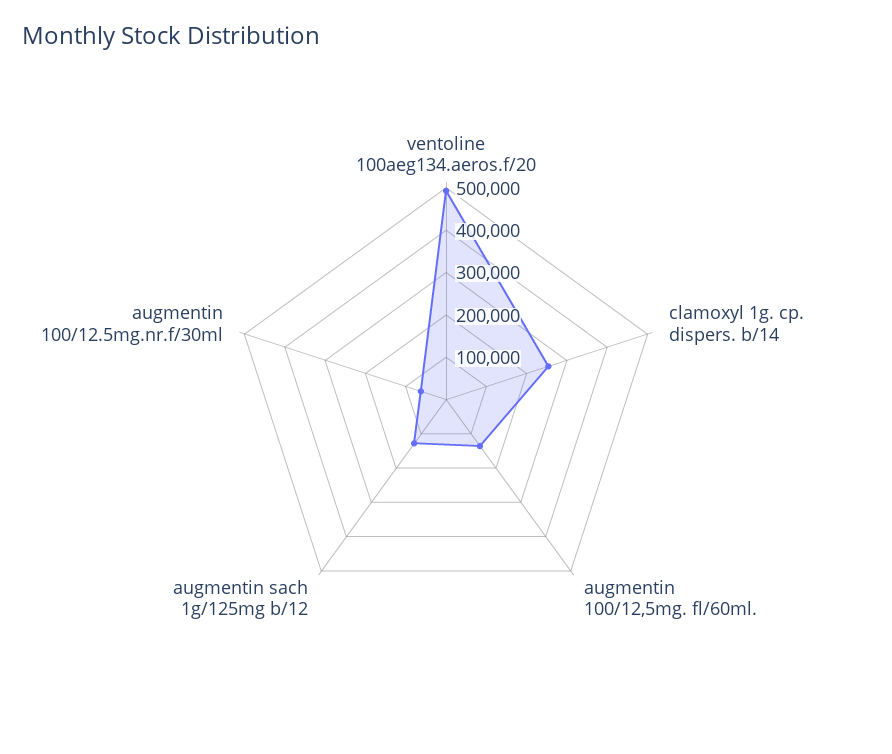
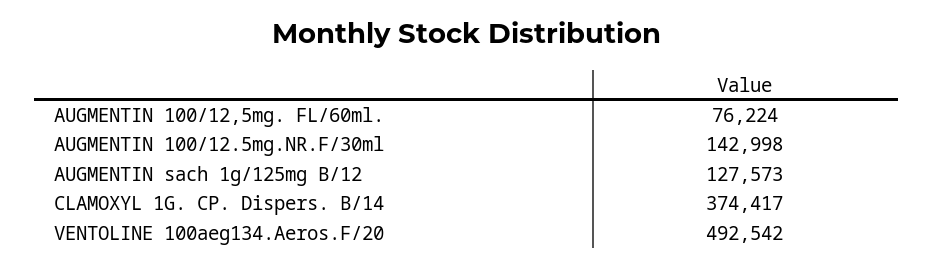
clamoxyl 1g. cp. dispers. b/14: 260000 -> 374417
augmentin 100/12,5mg. fl/60ml.: 140000 -> 76224
augmentin 100/12.5mg.nr.f/30ml: 60000 -> 142998

